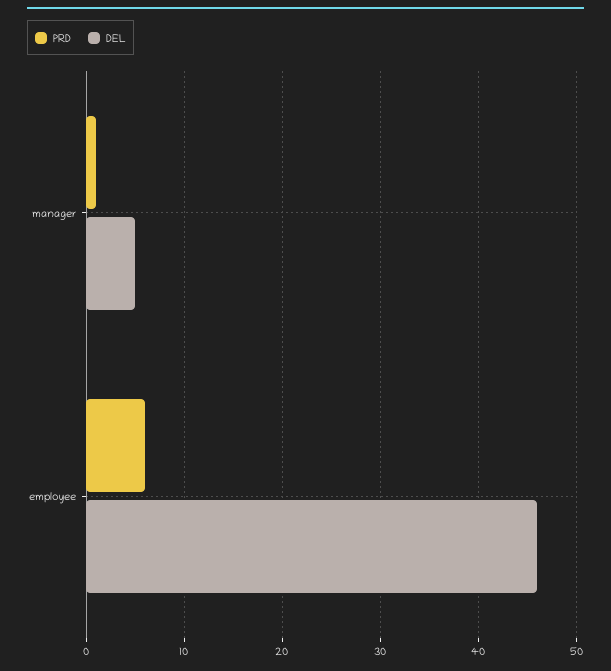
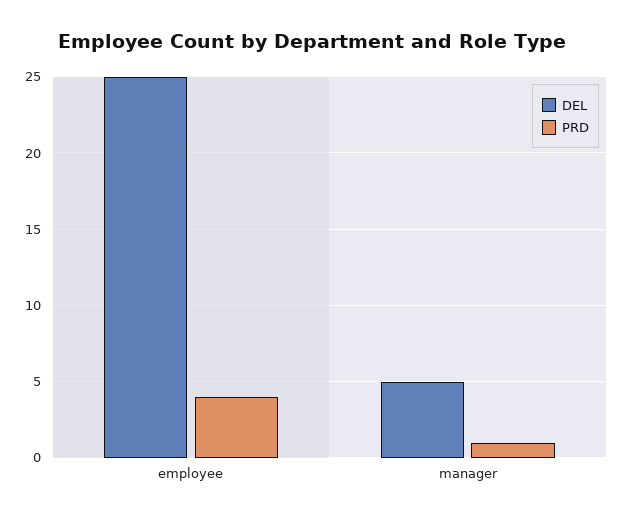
PRD, employee: 6 -> 4
DEL, employee: 46 -> 25

